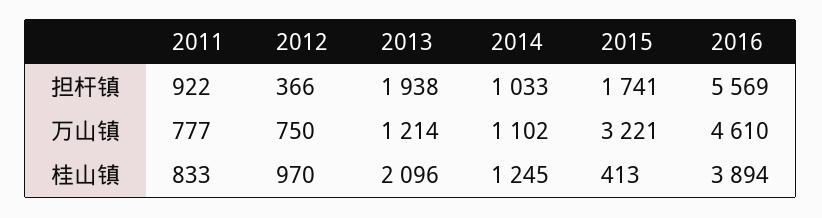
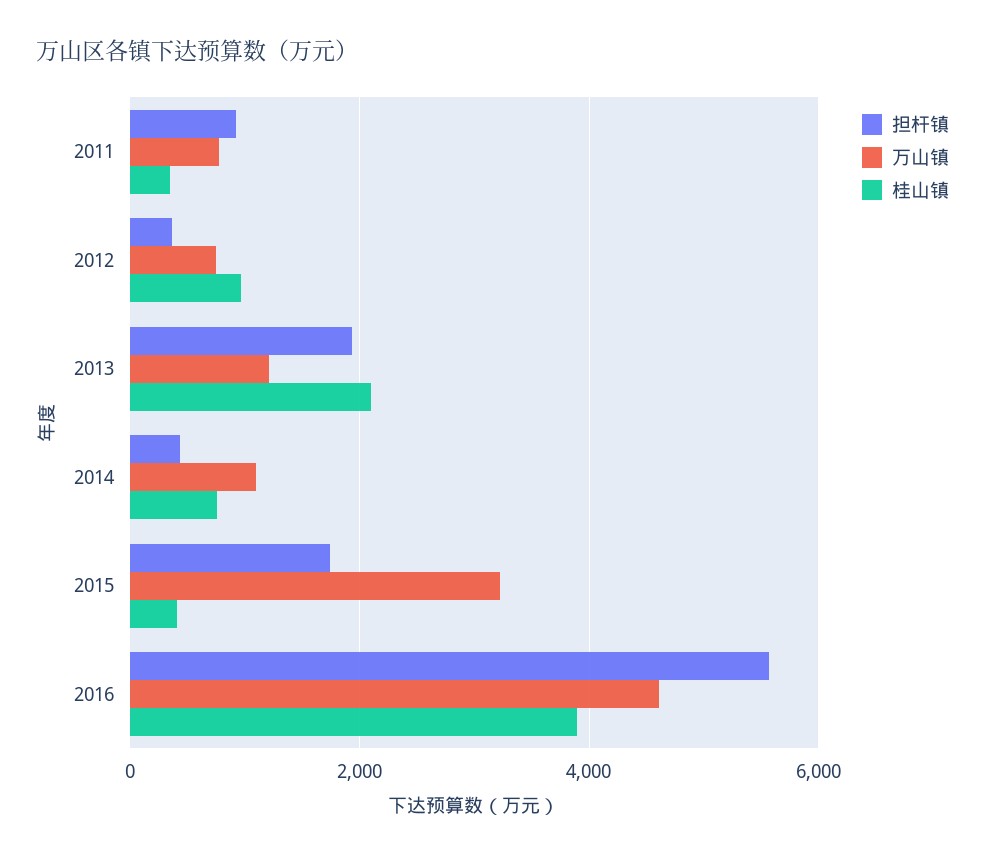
担杆镇, 2014: 1033 -> 400
桂山镇, 2011: 833 -> 400
桂山镇, 2014: 1245 -> 800

